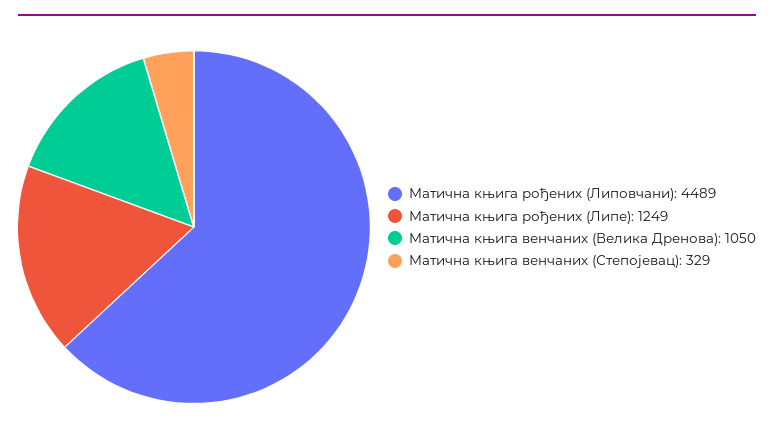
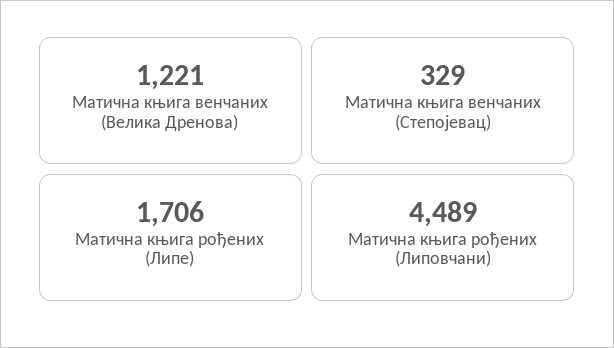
Матична књига рођених (Липе): 1249 -> 1706
Матична књига венчаних (Велика Дренова): 1050 -> 1221

